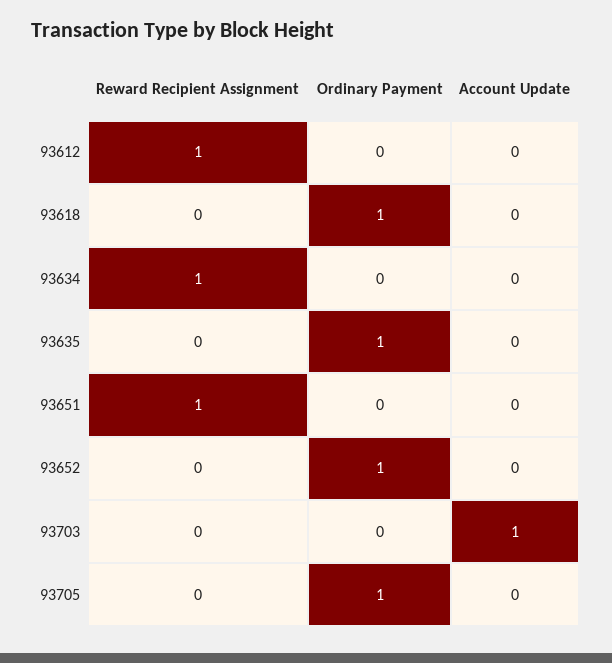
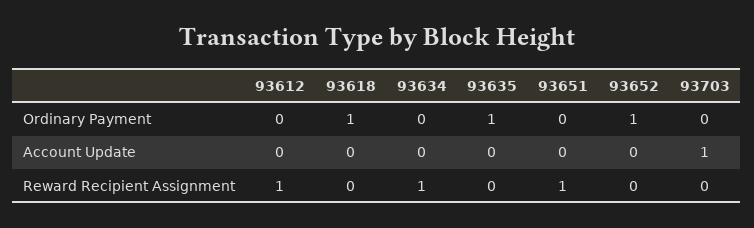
Reward Recipient Assignment, 93705: 0 -> none
Ordinary Payment, 93705: 1 -> none
Account Update, 93705: 0 -> none

